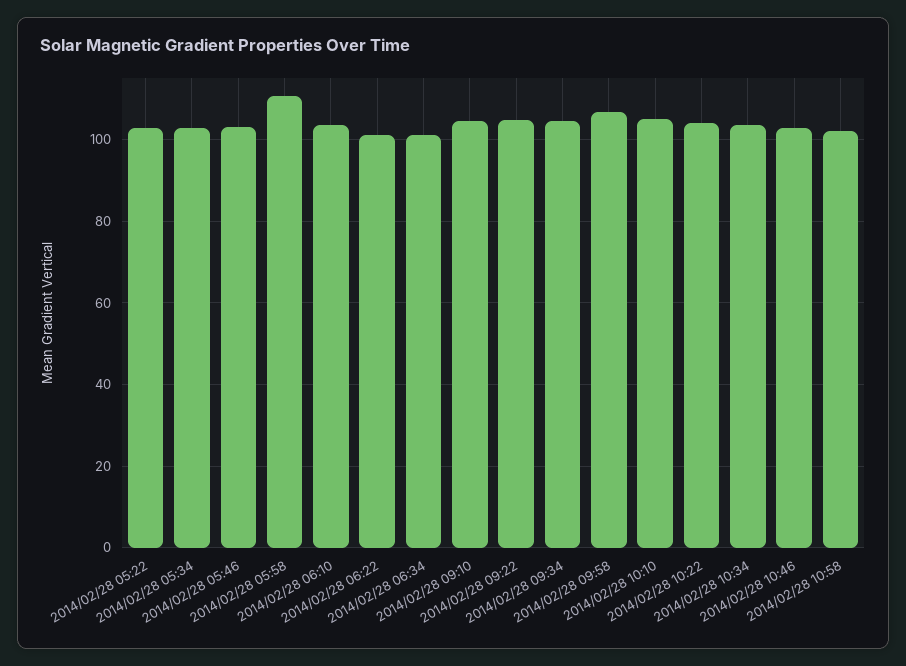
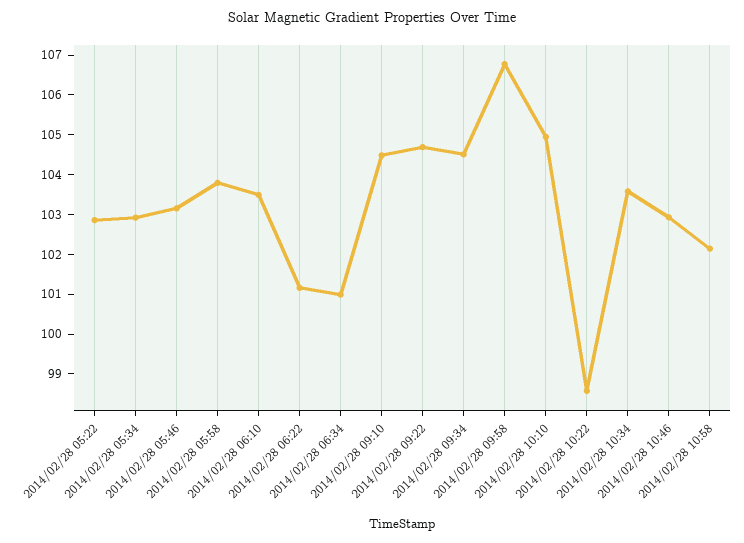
2014/02/28 05:58: 110 -> 103.75
2014/02/28 10:22: 104 -> 98.5

